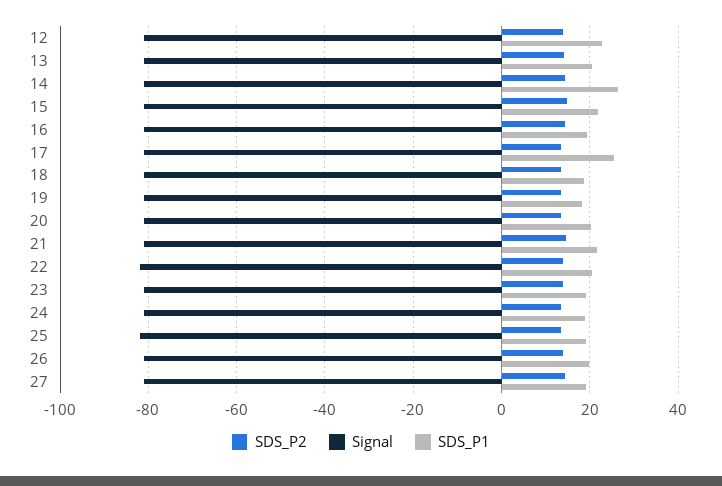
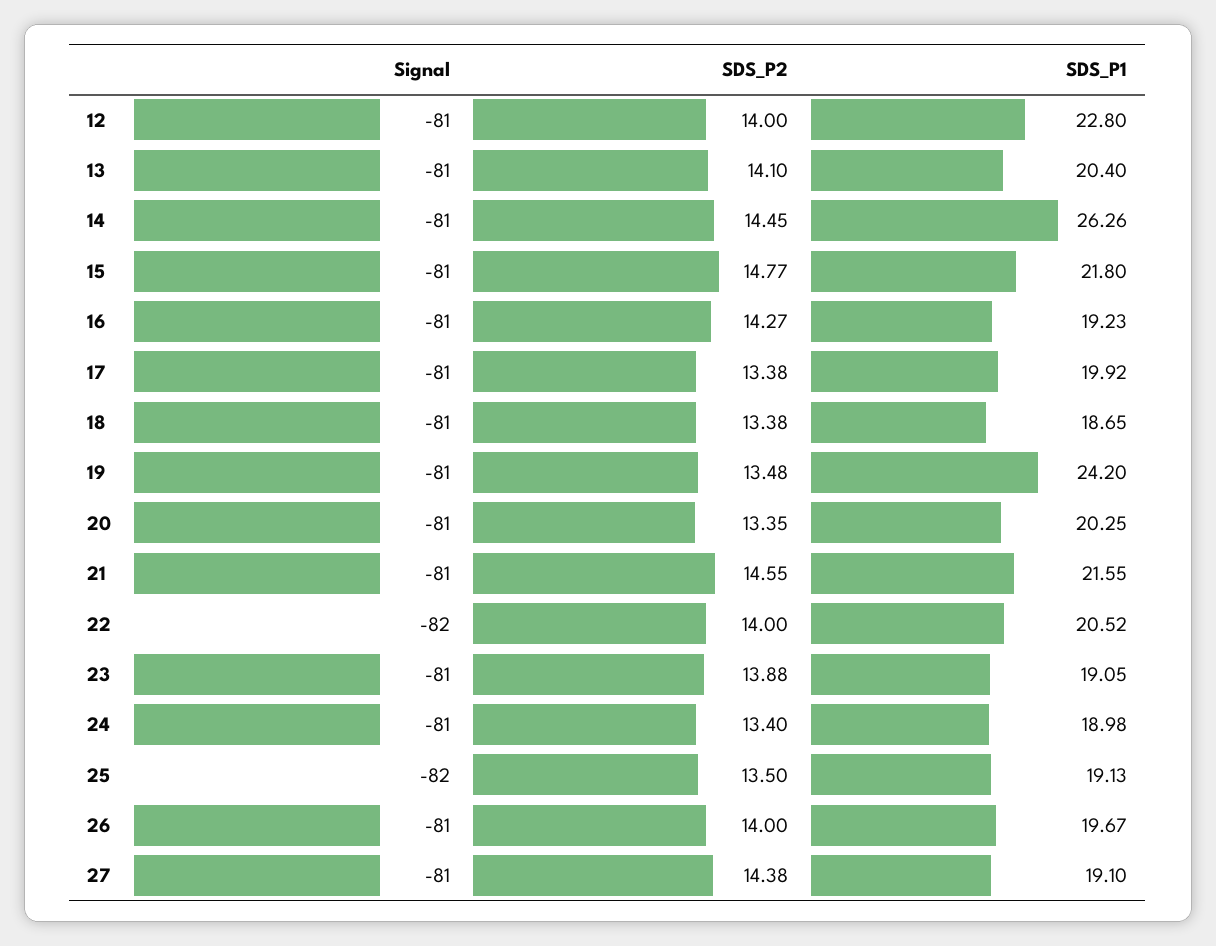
SDS_P1, 17: 26 -> 19.92
SDS_P1, 19: 18 -> 24.2

